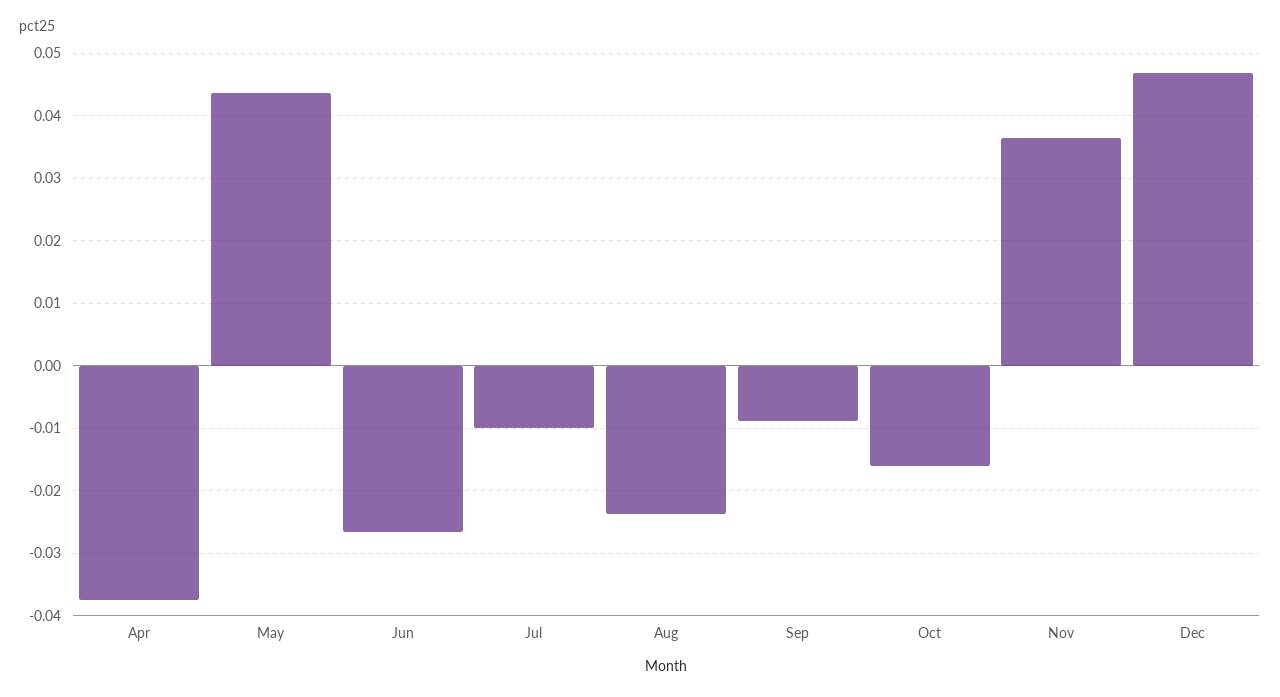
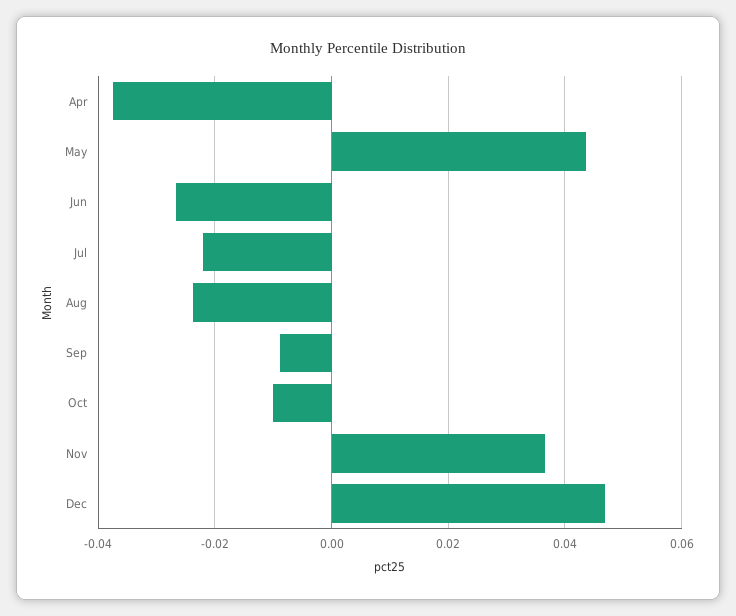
Jul: -0.01 -> -0.022
Oct: -0.016 -> -0.01

